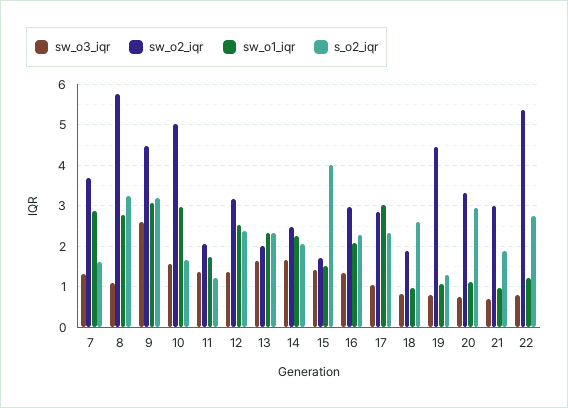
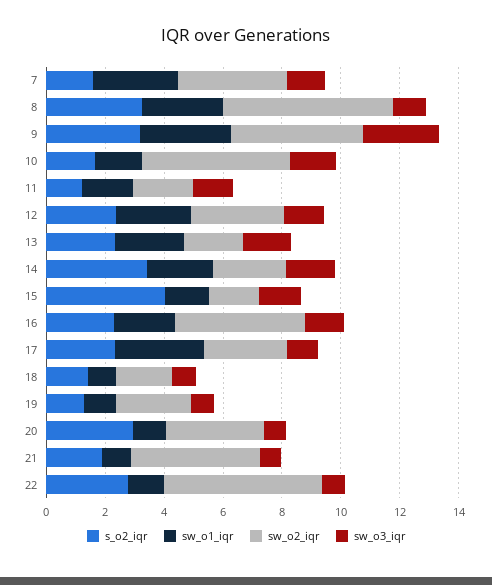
sw_o1_iqr, 10: 3 -> 1.5
s_o2_iqr, 14: 2 -> 3.5
sw_o2_iqr, 16: 3 -> 4.5
s_o2_iqr, 18: 2.6 -> 1.5
sw_o2_iqr, 19: 4.4 -> 2.5
sw_o2_iqr, 21: 3 -> 4.5

